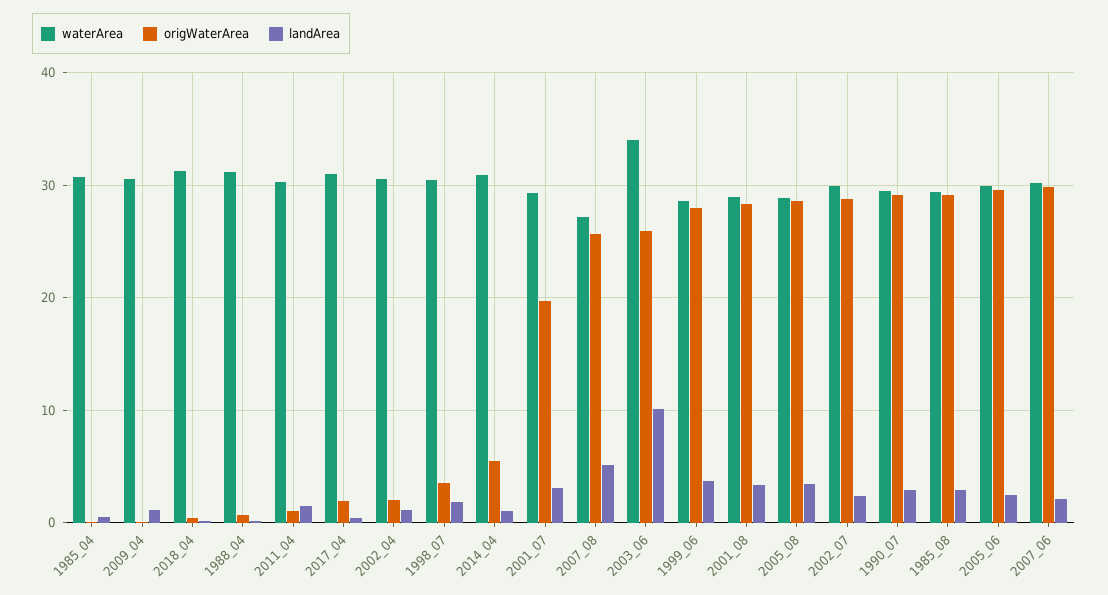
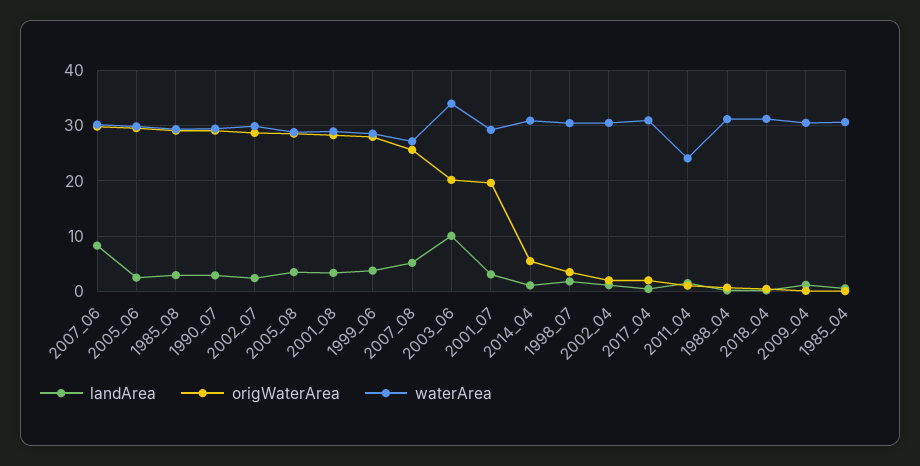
waterArea, 2011_04: 30 -> 24
origWaterArea, 2003_06: 26 -> 20
landArea, 2007_06: 2 -> 8

